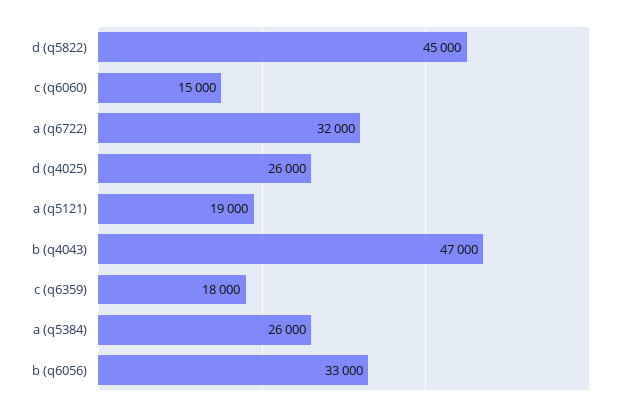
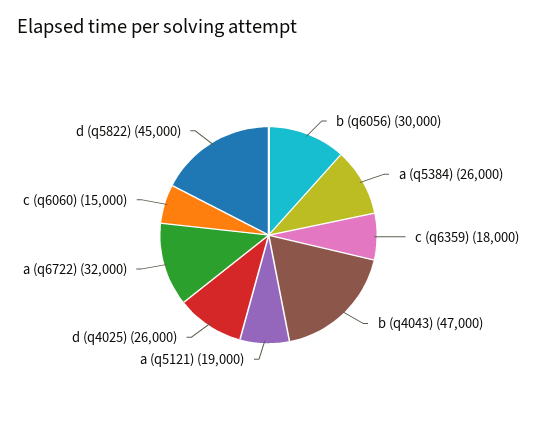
b (q6056): 33000 -> 30000

